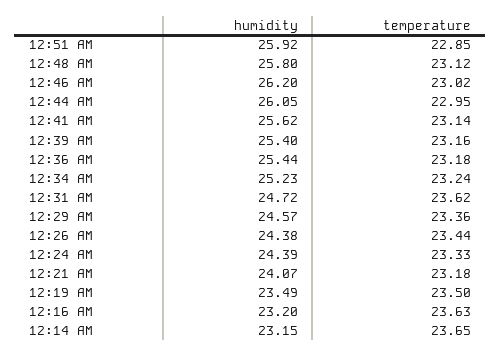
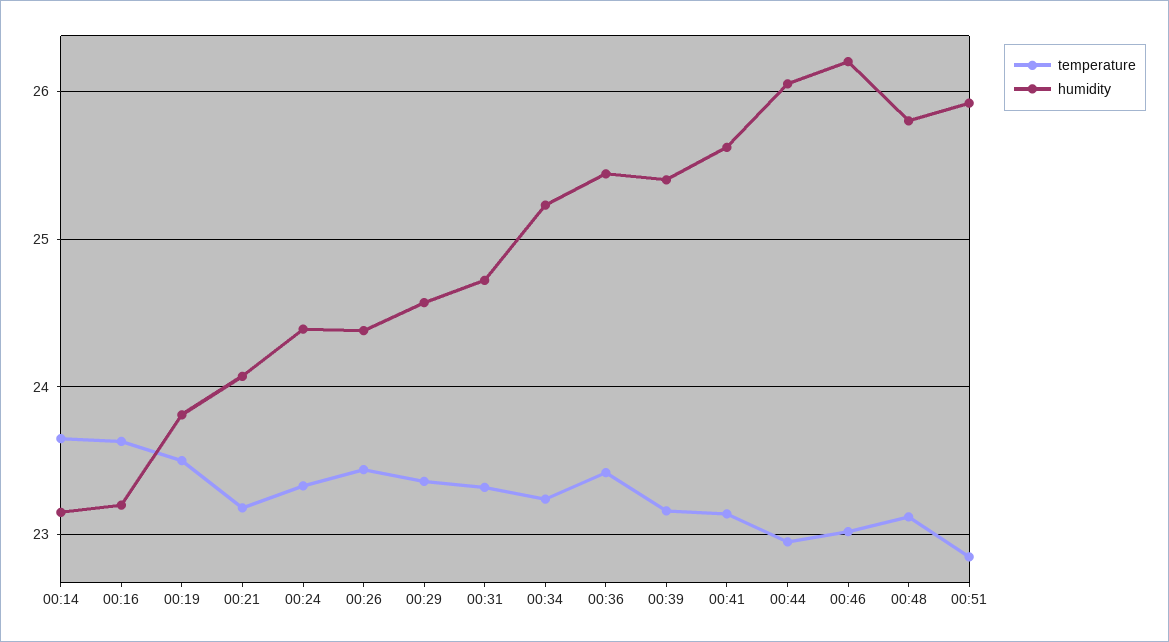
temperature, 12:36 AM: 23.18 -> 23.4
temperature, 12:31 AM: 23.62 -> 23.3
humidity, 12:19 AM: 23.49 -> 23.8

